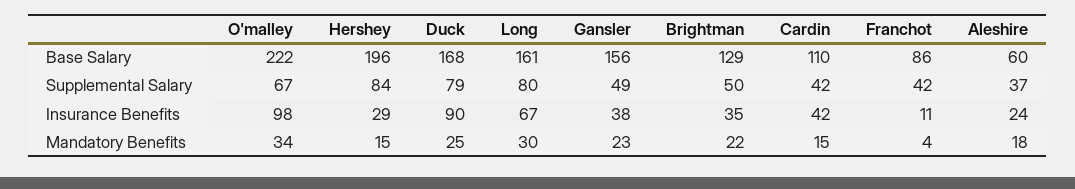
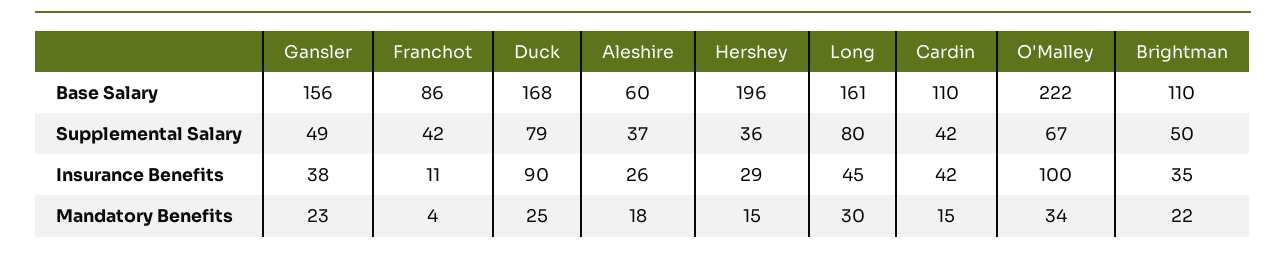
Brightman, Base Salary: 129 -> 110
Hershey, Supplemental Salary: 84 -> 36
O'malley, Insurance Benefits: 98 -> 100
Long, Insurance Benefits: 67 -> 45
Aleshire, Insurance Benefits: 24 -> 26

